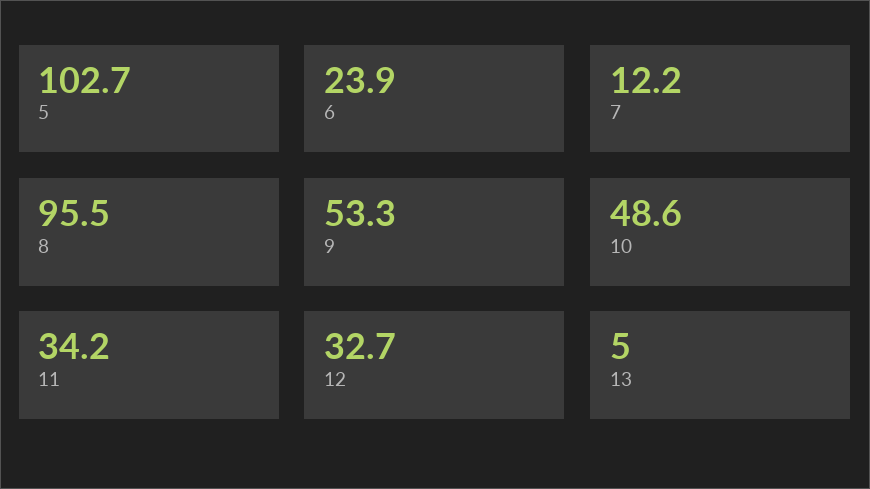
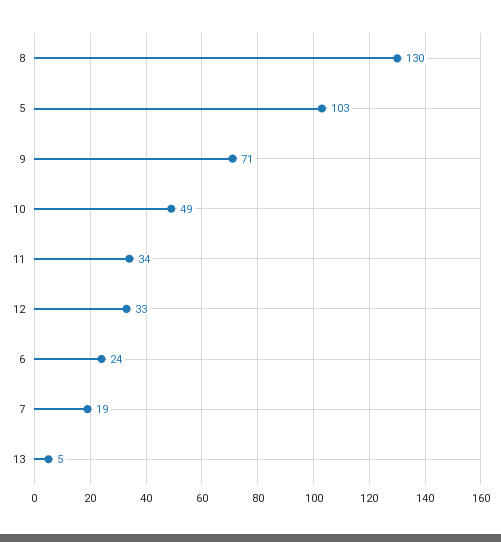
7: 12.2 -> 19
8: 95.5 -> 130
9: 53.3 -> 71

